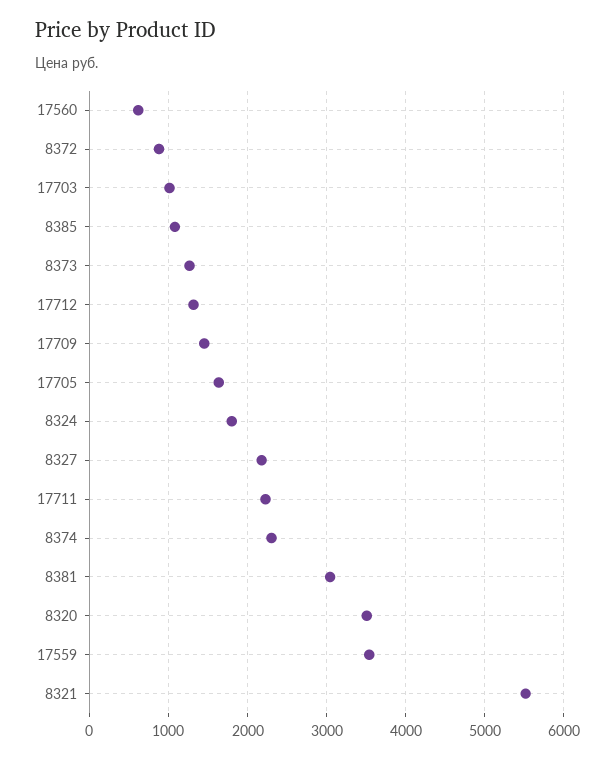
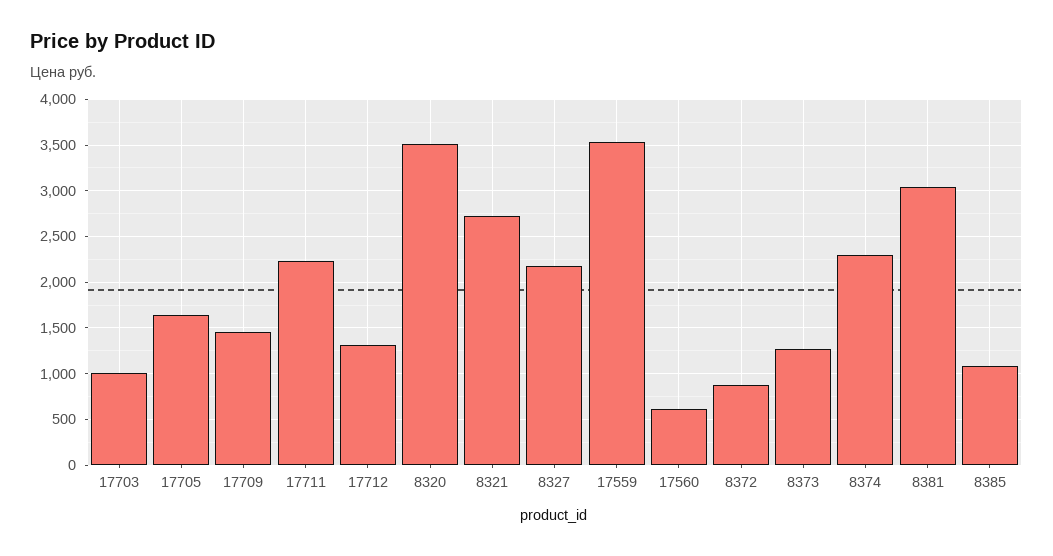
8324: 1800 -> none
8321: 5500 -> 2700

